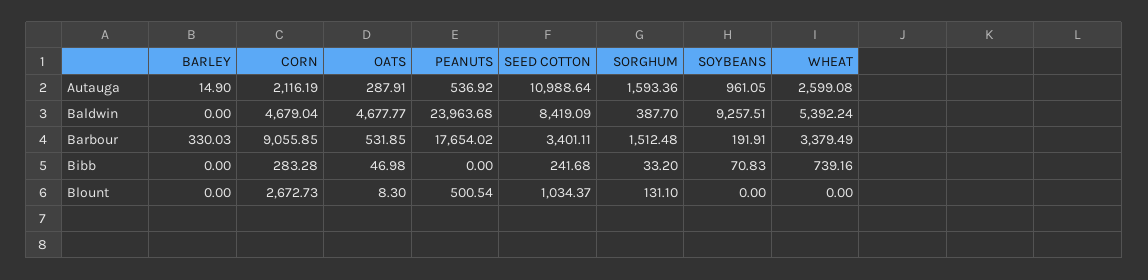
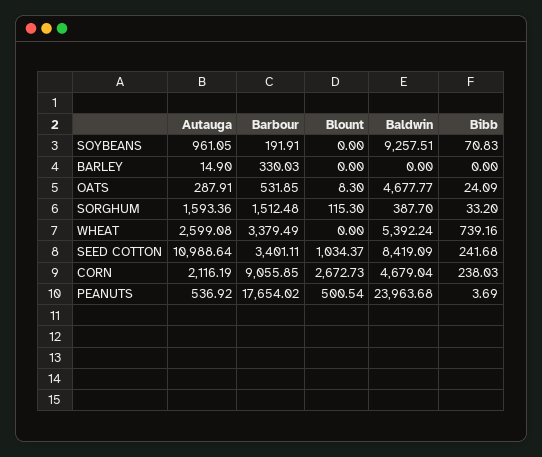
CORN, Bibb: 283.28 -> 238.03
OATS, Bibb: 46.98 -> 24.09
PEANUTS, Bibb: 0 -> 3.69
SORGHUM, Blount: 131.1 -> 115.3

